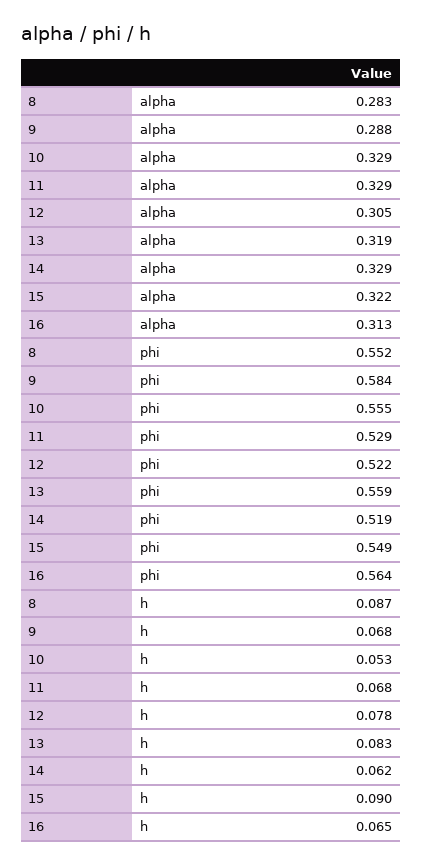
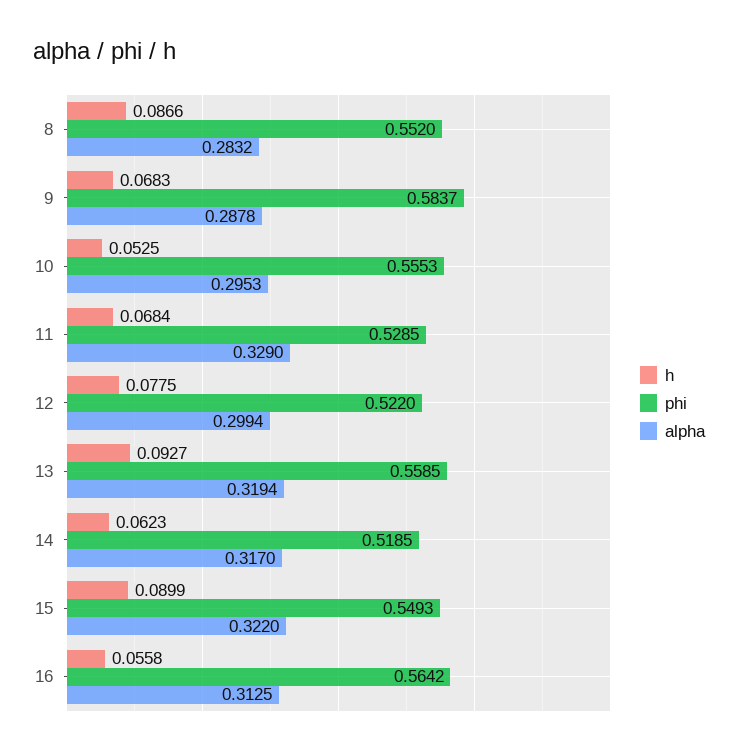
alpha, 10: 0.329 -> 0.2953
alpha, 12: 0.305 -> 0.2994
alpha, 14: 0.329 -> 0.317
h, 13: 0.083 -> 0.0927
h, 16: 0.065 -> 0.0558

